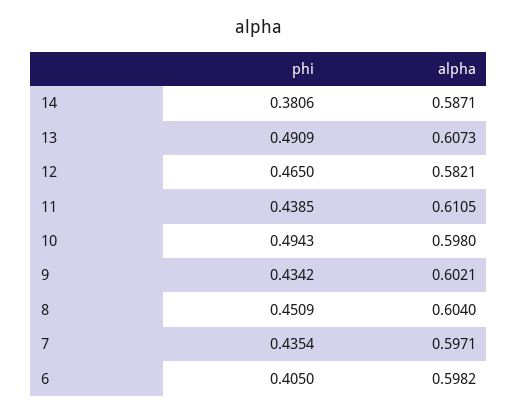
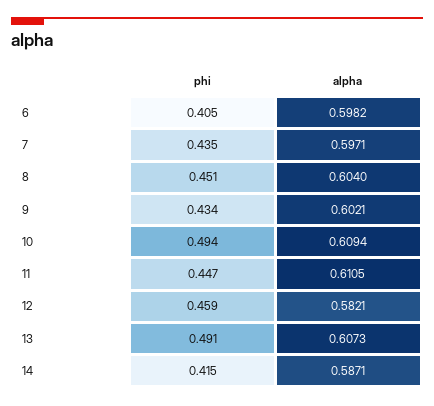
phi, 14: 0.3806 -> 0.415
phi, 12: 0.465 -> 0.459
phi, 11: 0.4385 -> 0.447
alpha, 10: 0.598 -> 0.6094

